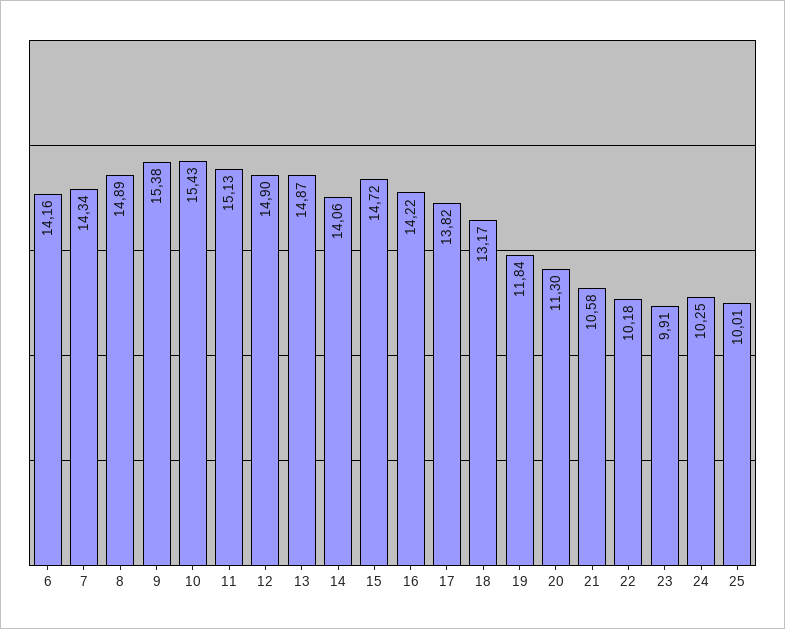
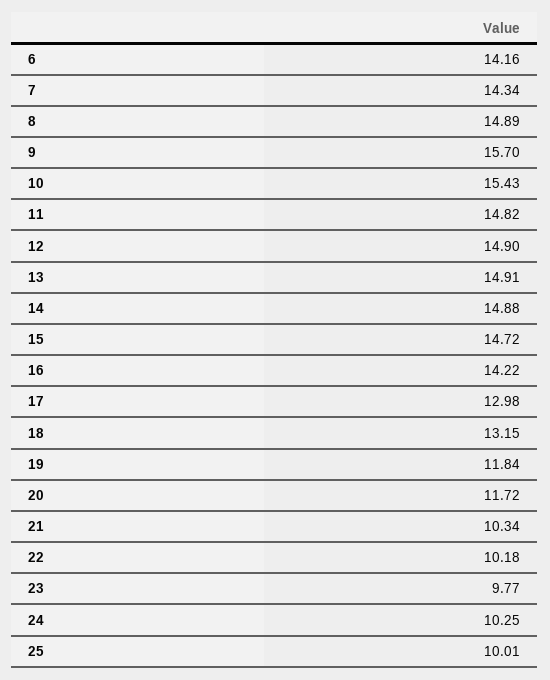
9: 15.38 -> 15.7
11: 15.13 -> 14.82
13: 14.87 -> 14.91
14: 14.06 -> 14.88
17: 13.82 -> 12.98
18: 13.17 -> 13.15
20: 11.3 -> 11.72
21: 10.58 -> 10.34
23: 9.91 -> 9.77

